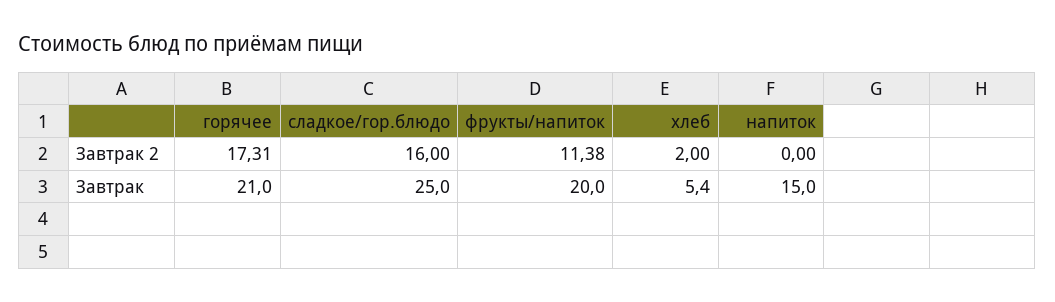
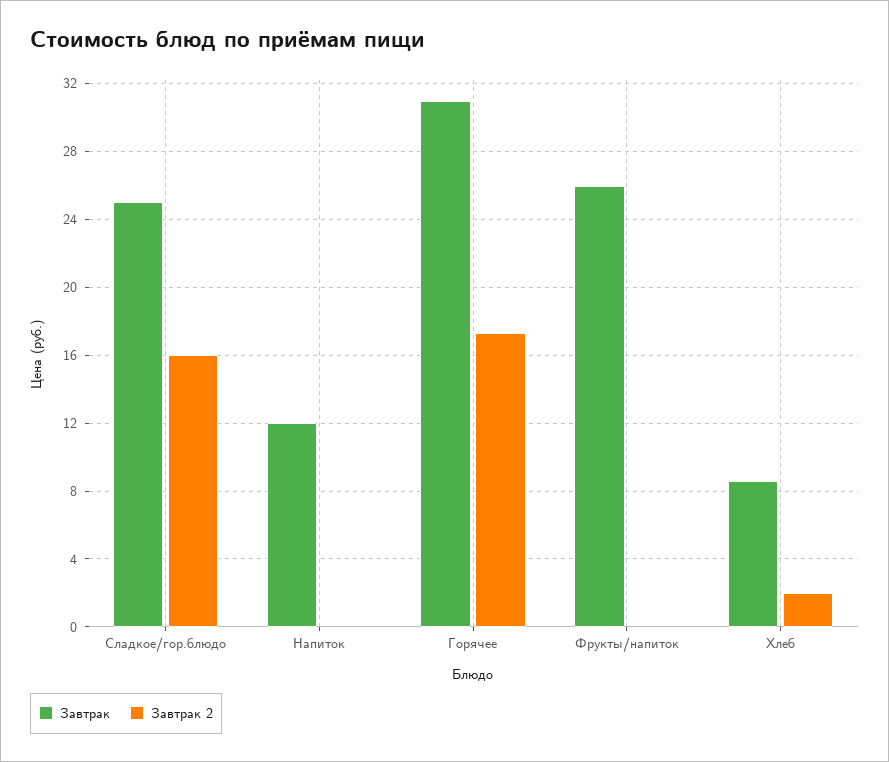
Завтрак 2, фрукты/напиток: 11.38 -> 0
Завтрак, горячее: 21 -> 31
Завтрак, фрукты/напиток: 20 -> 26
Завтрак, хлеб: 5.4 -> 8.5
Завтрак, напиток: 15 -> 12

